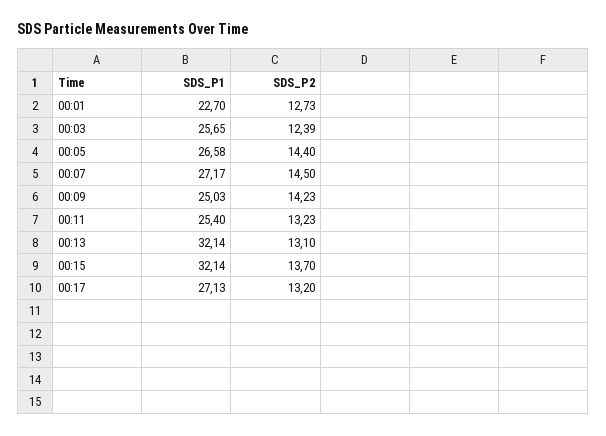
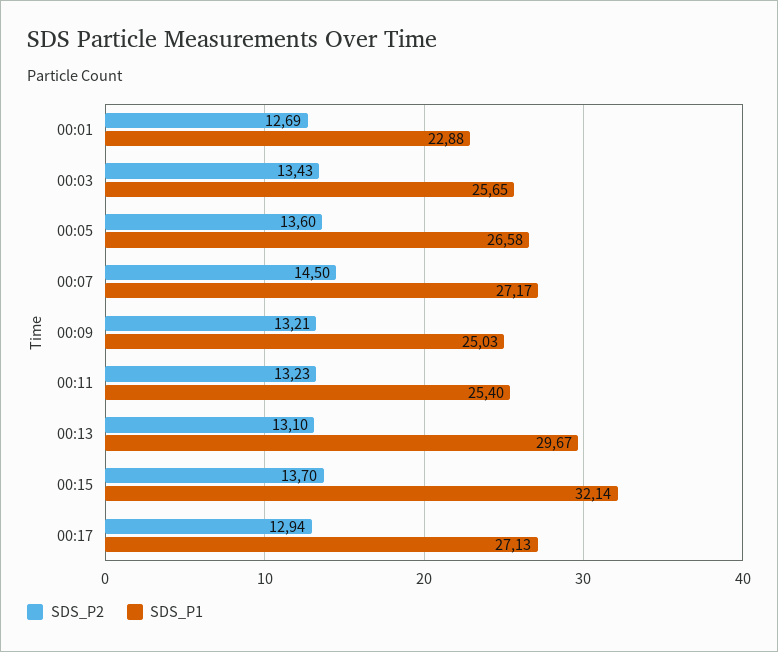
SDS_P1, 00:01: 22.7 -> 22.88
SDS_P2, 00:01: 12.73 -> 12.69
SDS_P2, 00:03: 12.39 -> 13.43
SDS_P2, 00:05: 14.4 -> 13.6
SDS_P2, 00:09: 14.23 -> 13.21
SDS_P1, 00:13: 32.14 -> 29.67
SDS_P2, 00:17: 13.2 -> 12.94

